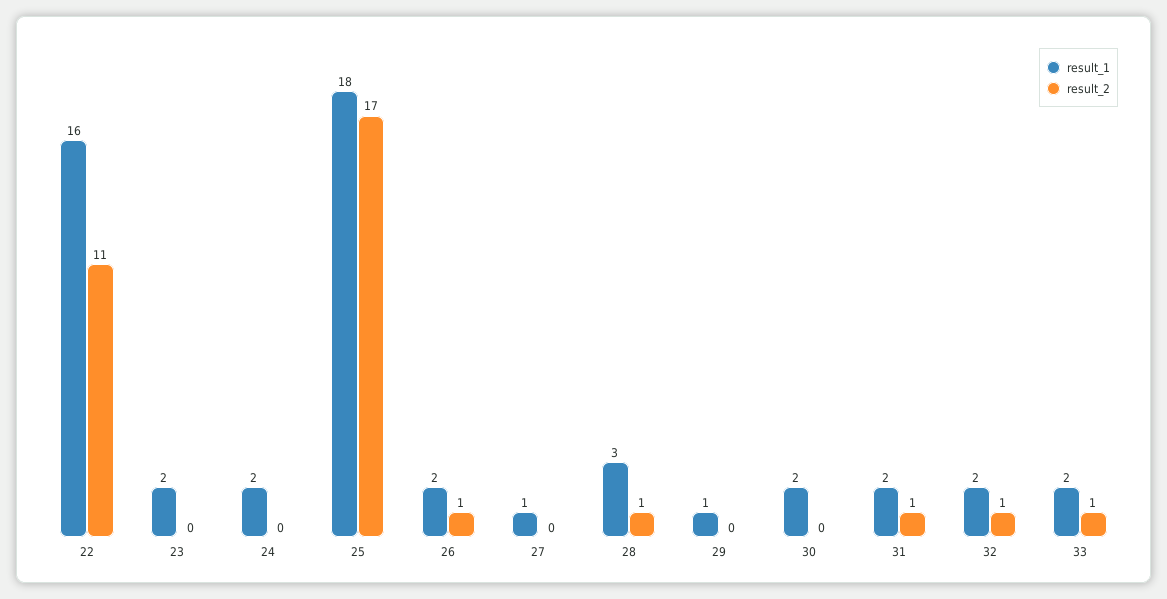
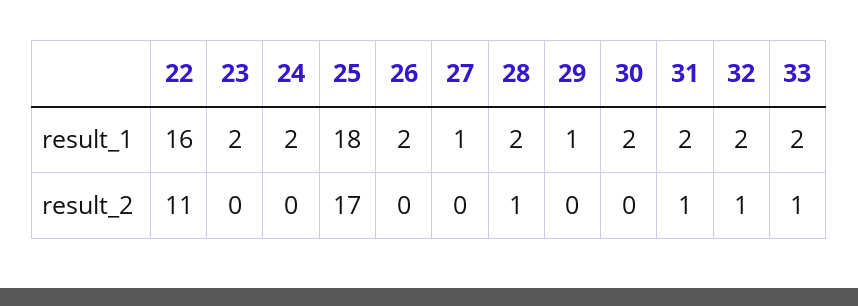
result_2, 26: 1 -> 0
result_1, 28: 3 -> 2

